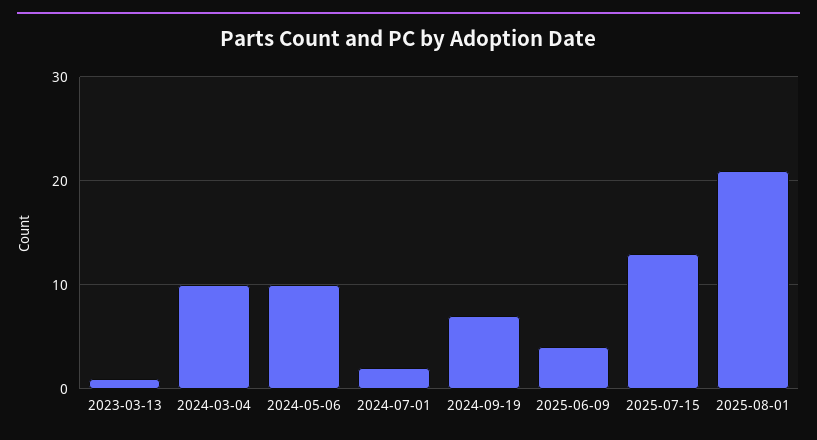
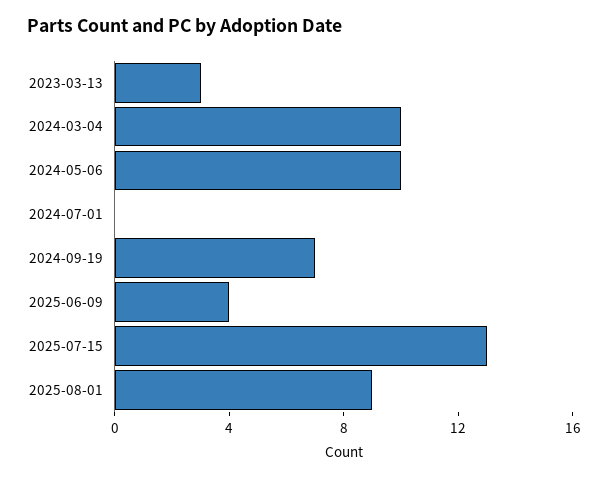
2023-03-13: 1 -> 3
2024-07-01: 2 -> 0
2025-08-01: 21 -> 9

